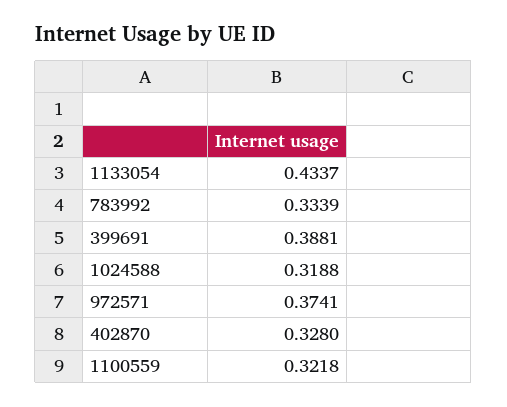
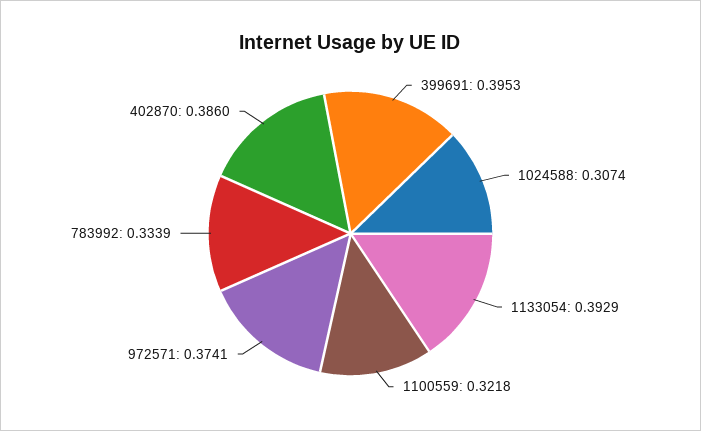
1133054: 0.4337 -> 0.3929
399691: 0.3881 -> 0.3953
1024588: 0.3188 -> 0.3074
402870: 0.328 -> 0.386

